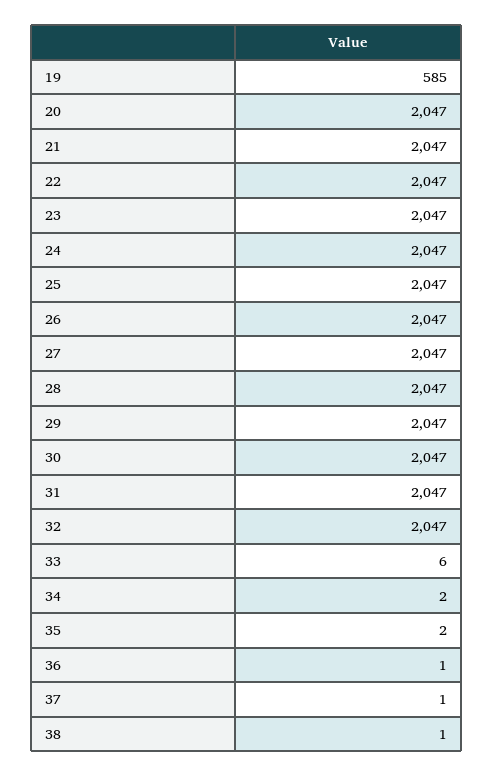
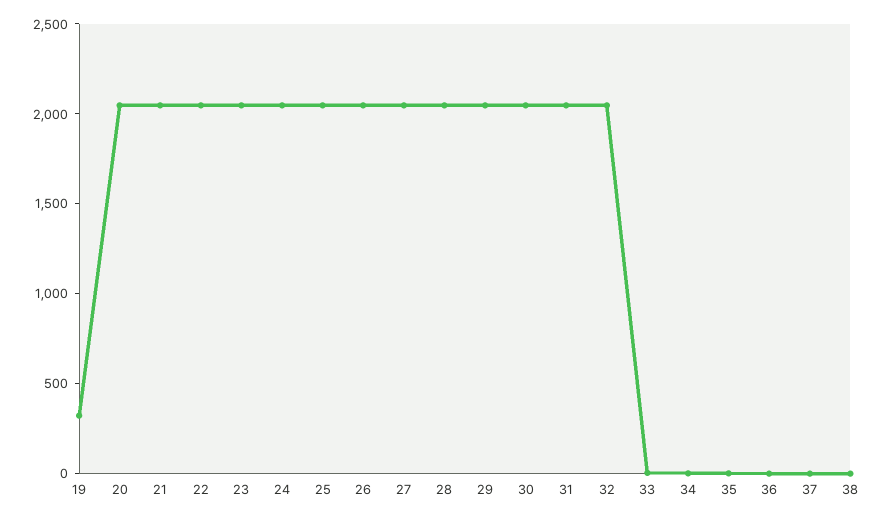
19: 585 -> 300

